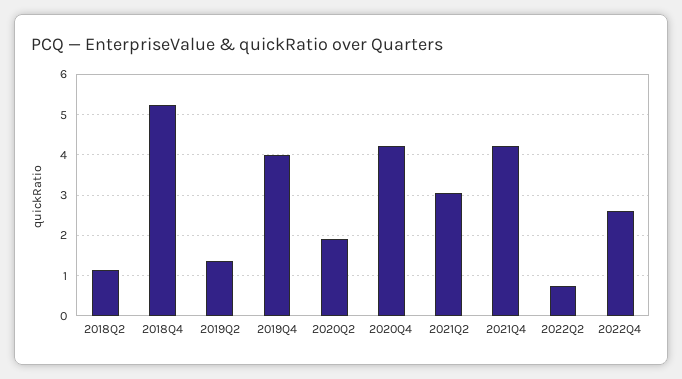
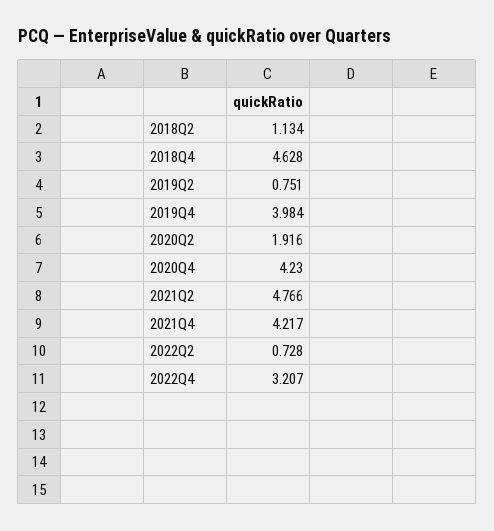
2018Q4: 5.2 -> 4.628
2019Q2: 1.4 -> 0.751
2021Q2: 3 -> 4.766
2022Q4: 2.6 -> 3.207

